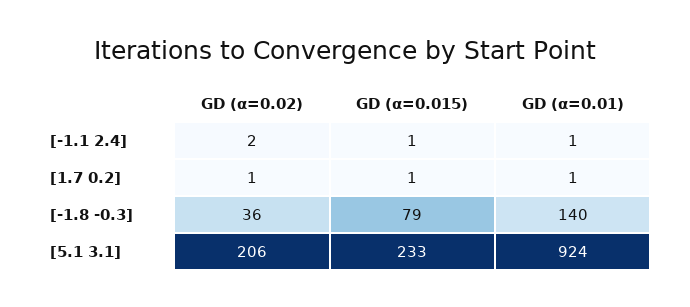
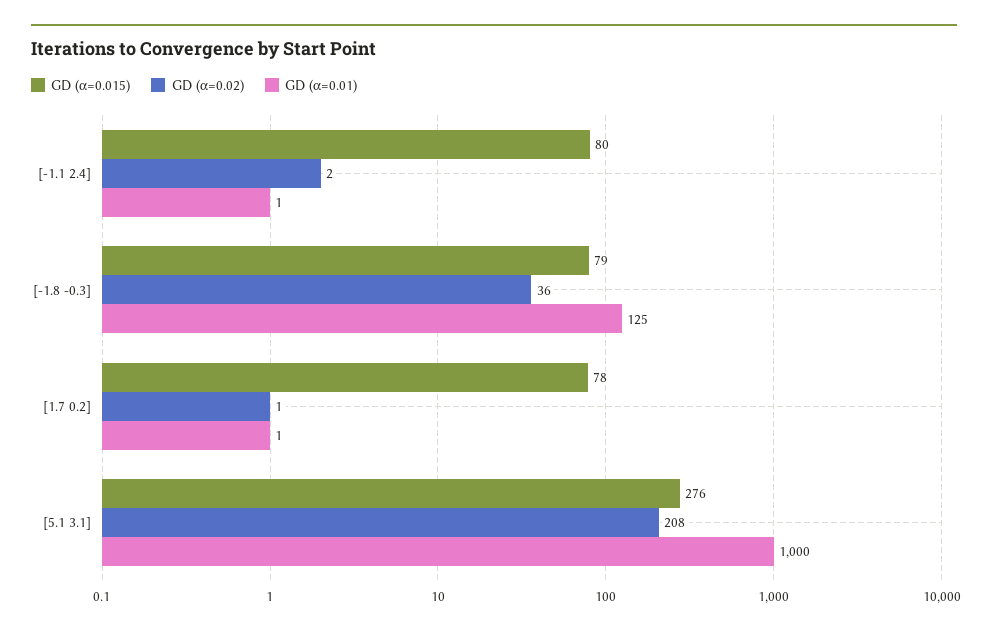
GD (α=0.015), [-1.1 2.4]: 1 -> 80
GD (α=0.015), [1.7 0.2]: 1 -> 78
GD (α=0.01), [-1.8 -0.3]: 140 -> 125
GD (α=0.02), [5.1 3.1]: 206 -> 208
GD (α=0.015), [5.1 3.1]: 233 -> 276
GD (α=0.01), [5.1 3.1]: 924 -> 1000

